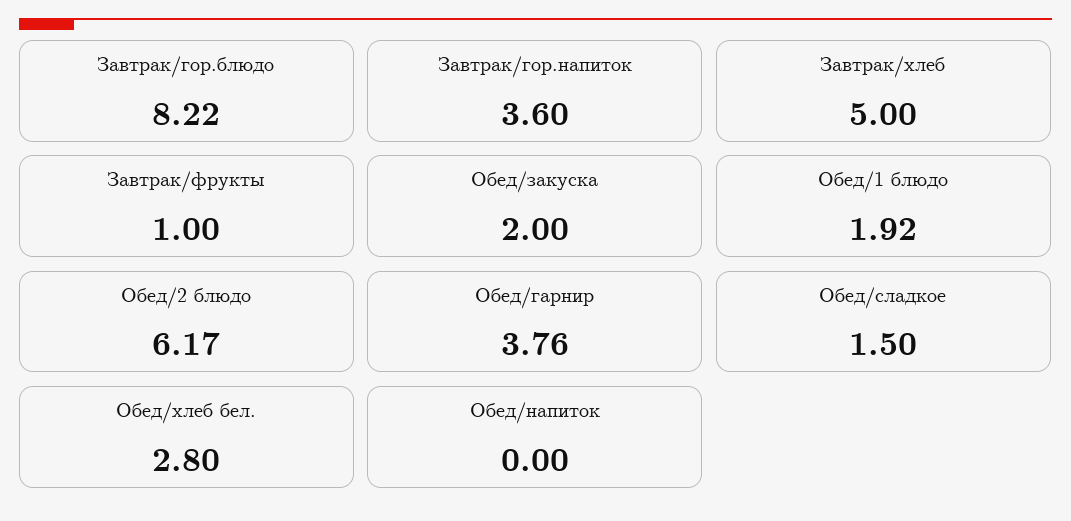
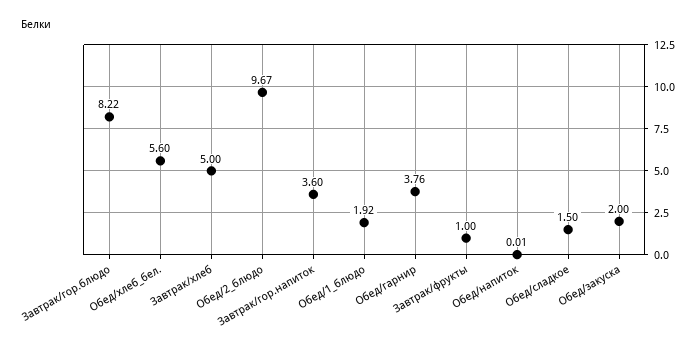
Обед/2 блюдо: 6.17 -> 9.67
Обед/хлеб бел.: 2.8 -> 5.6
Обед/напиток: 0 -> 0.01

